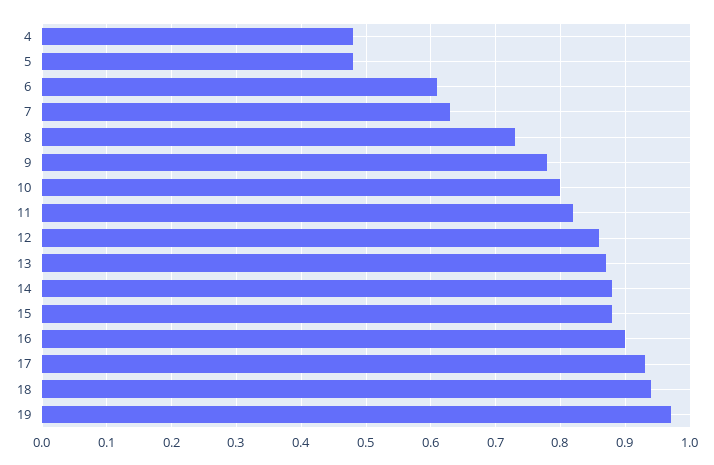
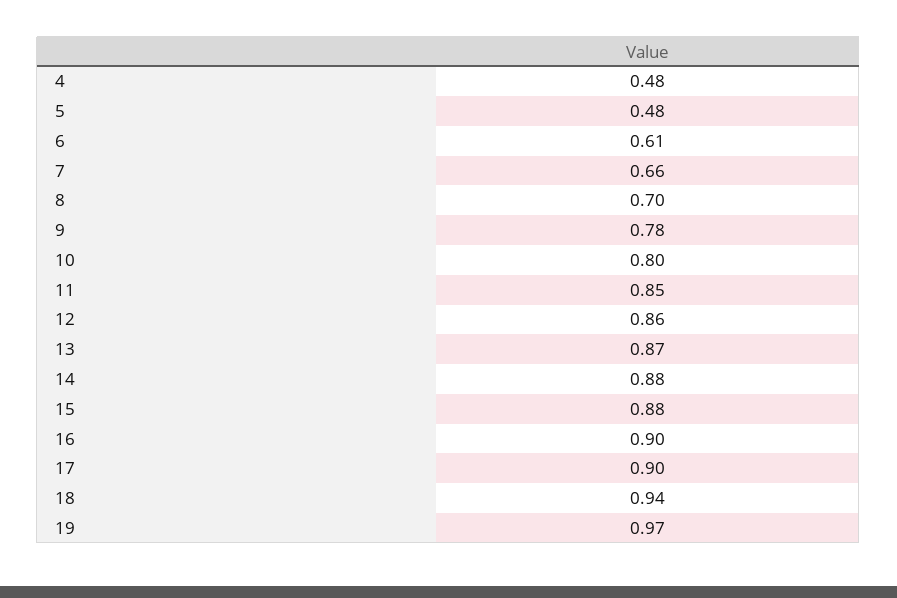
7: 0.63 -> 0.66
8: 0.73 -> 0.7
11: 0.82 -> 0.85
17: 0.93 -> 0.9

